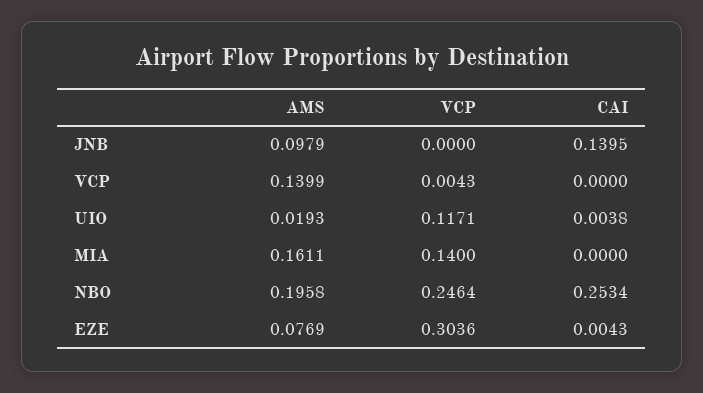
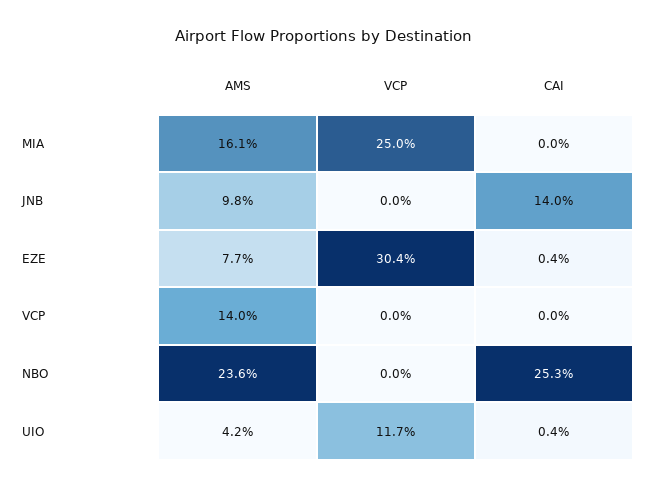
VCP, VCP: 0.0043 -> 0
AMS, UIO: 0.0193 -> 0.042
VCP, MIA: 0.14 -> 0.25
AMS, NBO: 0.1958 -> 0.236
VCP, NBO: 0.2464 -> 0

